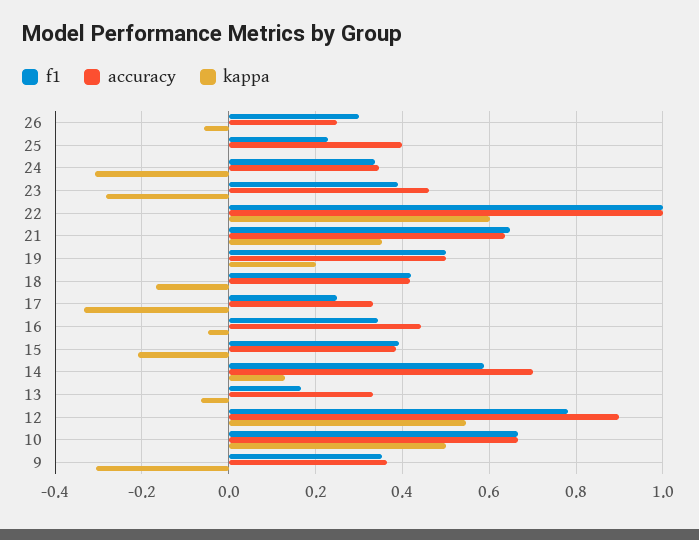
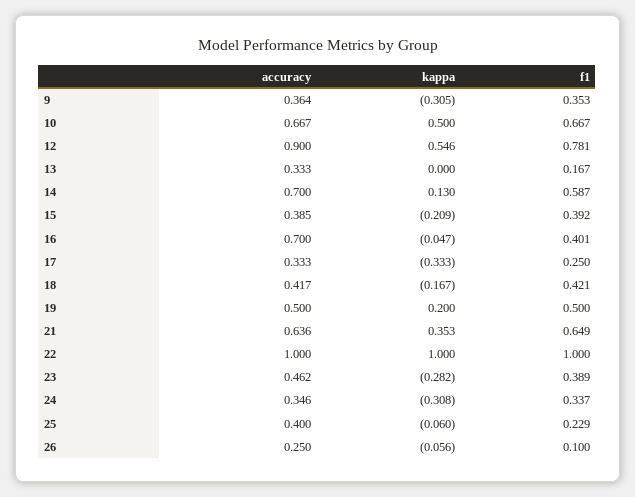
f1, 26: 0.3 -> 0.1
kappa, 25: 0 -> -0.06
kappa, 22: 0.6 -> 1
f1, 16: 0.34 -> 0.401
accuracy, 16: 0.44 -> 0.7
kappa, 13: -0.06 -> 0

